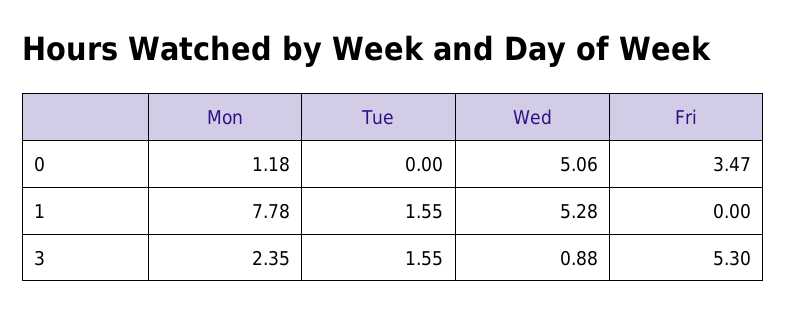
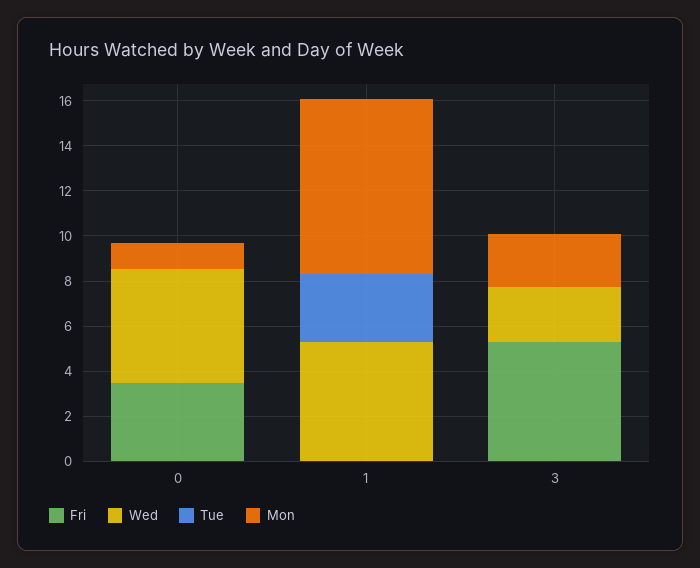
Tue, 1: 1.55 -> 3
Tue, 3: 1.55 -> 0
Wed, 3: 0.88 -> 2.5

